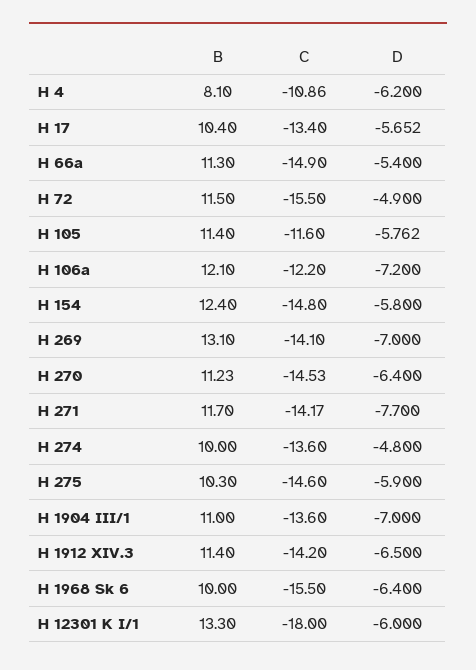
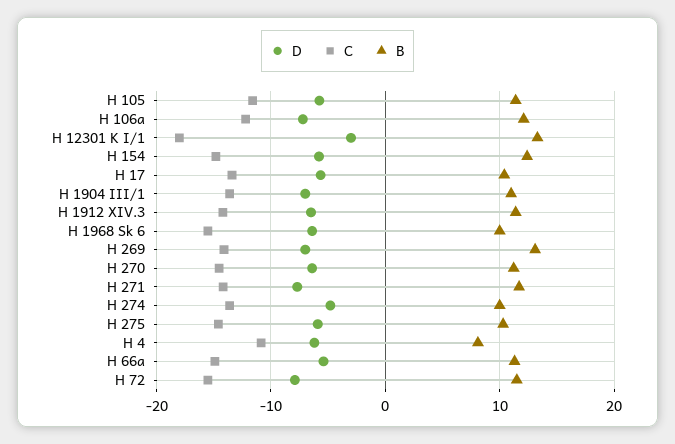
D, H 72: -4.9 -> -8
D, H 12301 K I/1: -6 -> -3

